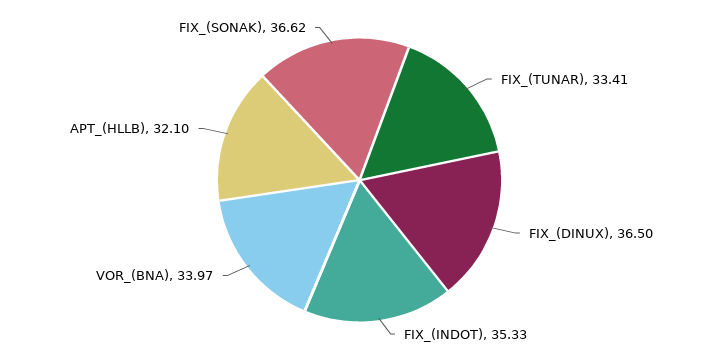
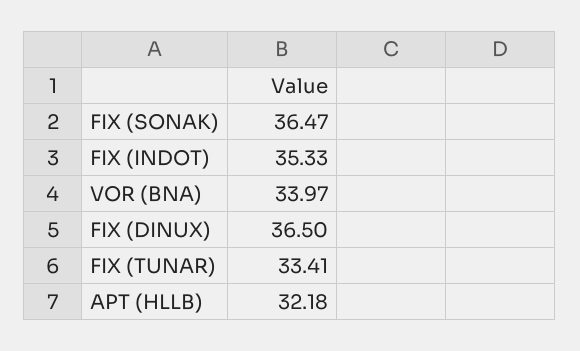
APT_(HLLB): 32.1 -> 32.18
FIX_(SONAK): 36.62 -> 36.47

